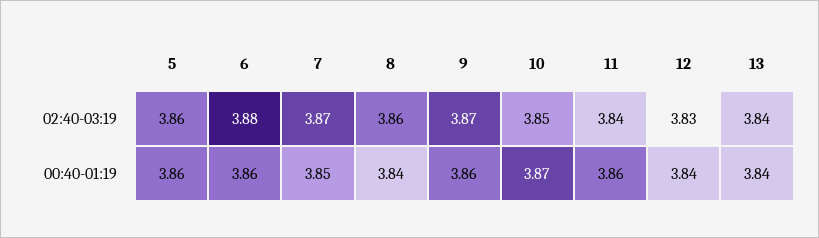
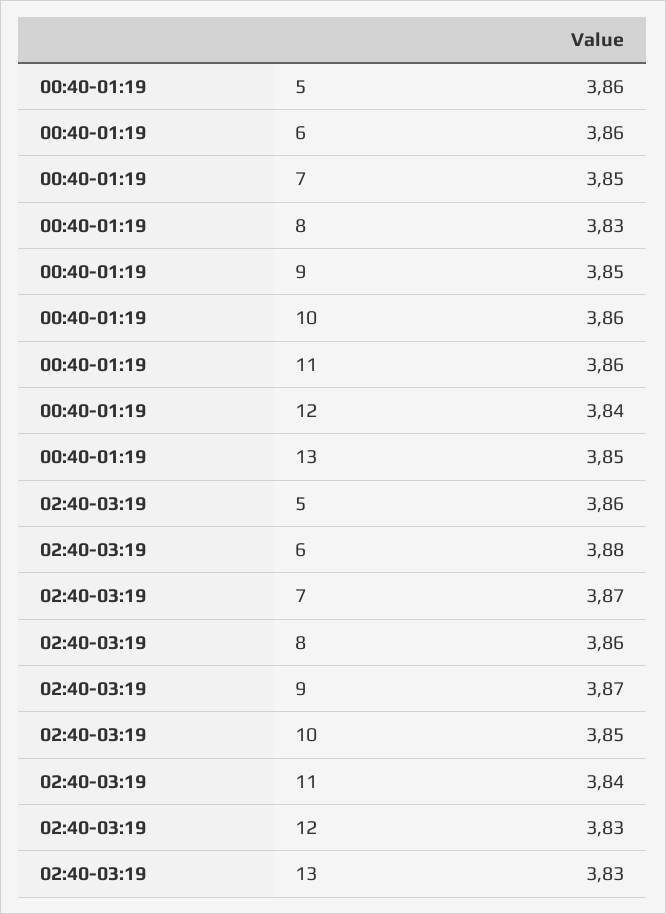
13, 02:40-03:19: 3.84 -> 3.83
8, 00:40-01:19: 3.84 -> 3.83
9, 00:40-01:19: 3.86 -> 3.85
10, 00:40-01:19: 3.87 -> 3.86
13, 00:40-01:19: 3.84 -> 3.85

